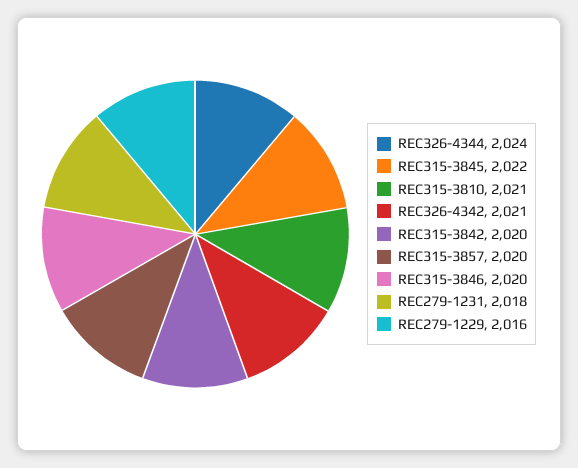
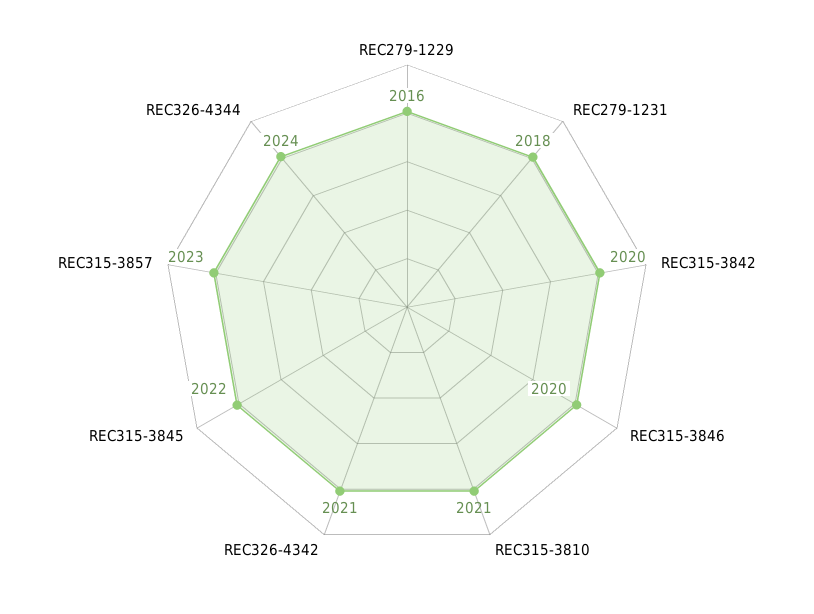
REC315-3857: 2020 -> 2023

